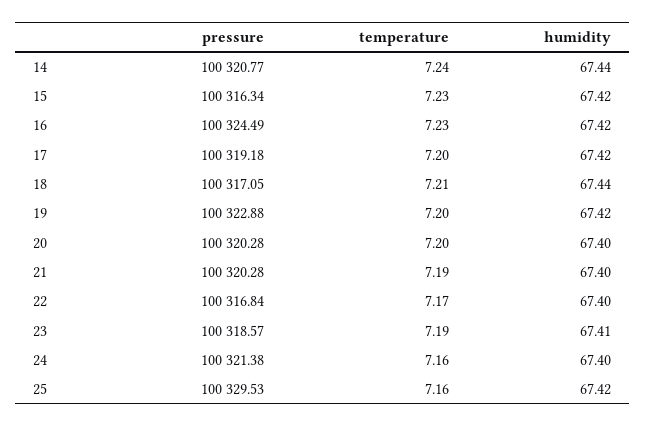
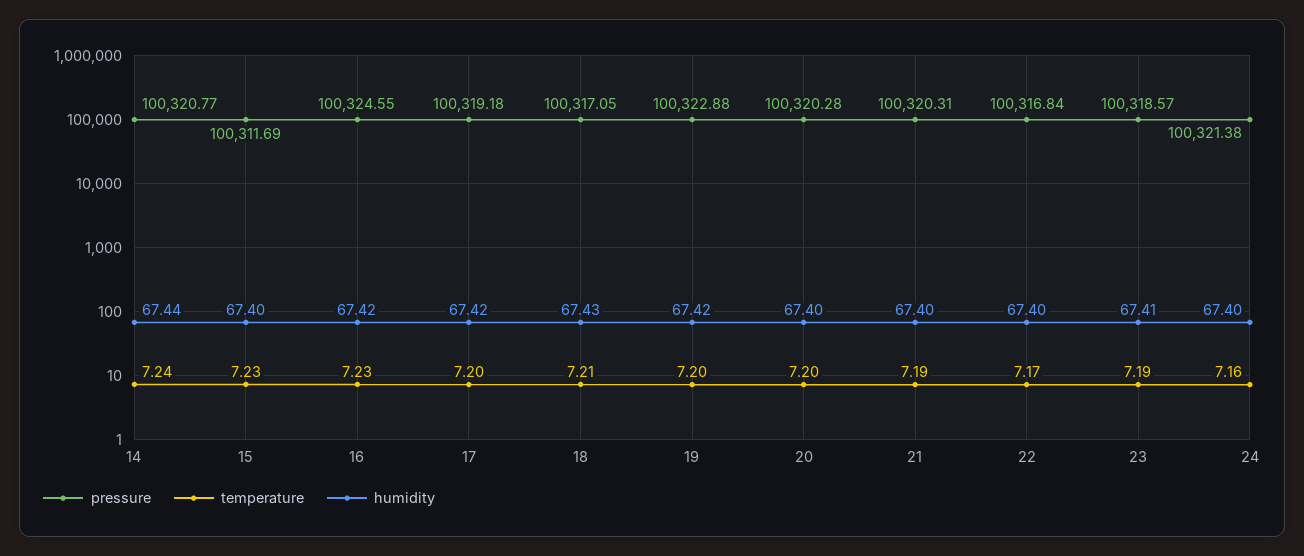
pressure, 15: 100316.34 -> 100311.69
humidity, 15: 67.42 -> 67.4
pressure, 16: 100324.49 -> 100324.55
humidity, 18: 67.44 -> 67.43
pressure, 21: 100320.28 -> 100320.31
pressure, 25: 100329.53 -> none
temperature, 25: 7.16 -> none
humidity, 25: 67.42 -> none

